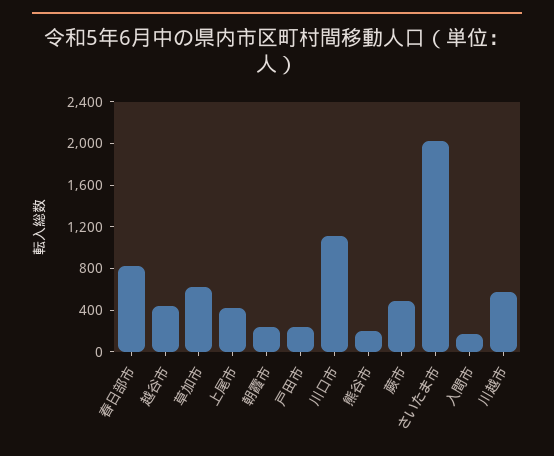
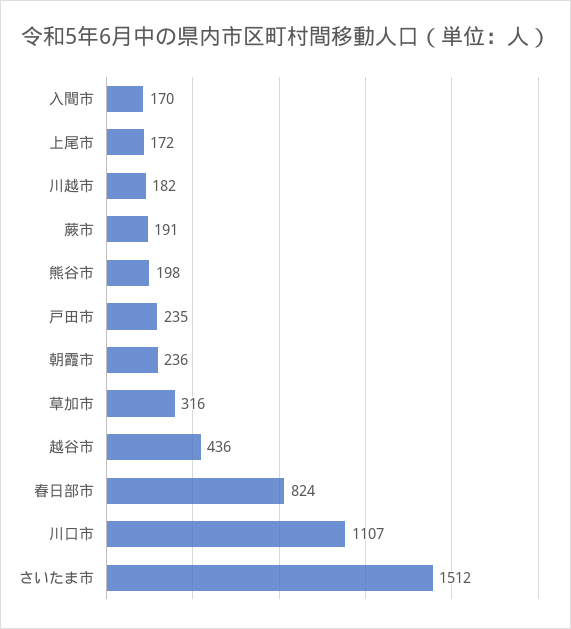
草加市: 600 -> 316
上尾市: 400 -> 172
蕨市: 500 -> 191
さいたま市: 2000 -> 1512
川越市: 600 -> 182

